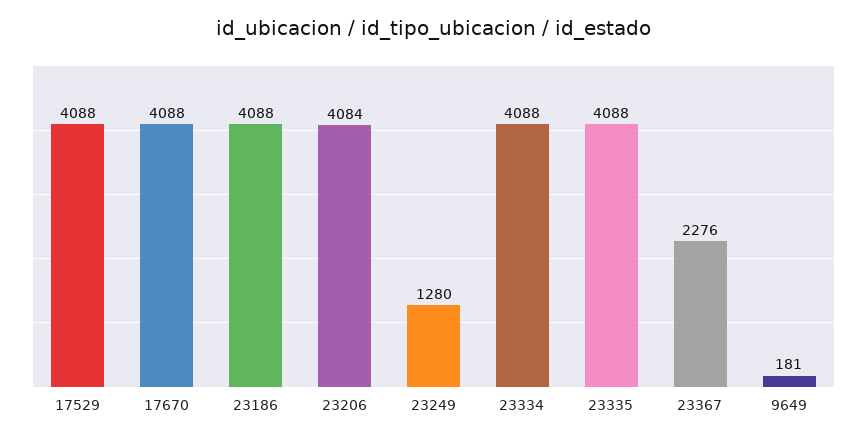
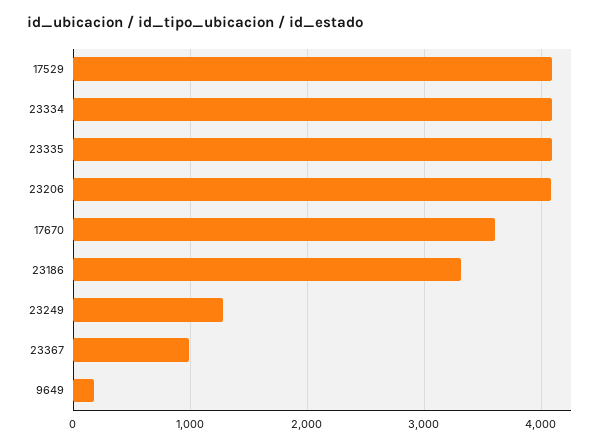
17670: 4088 -> 3600
23186: 4088 -> 3300
23367: 2276 -> 1000

